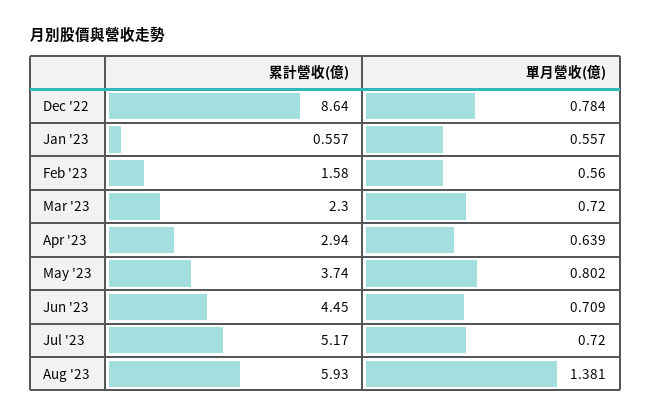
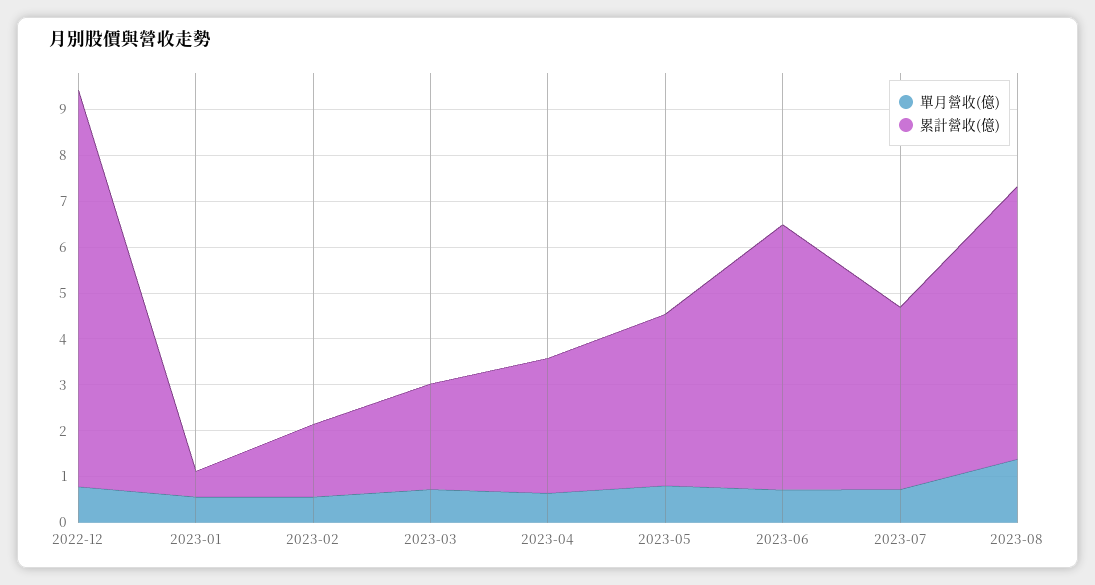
累計營收(億), Jun '23: 4.45 -> 5.8
累計營收(億), Jul '23: 5.17 -> 4

